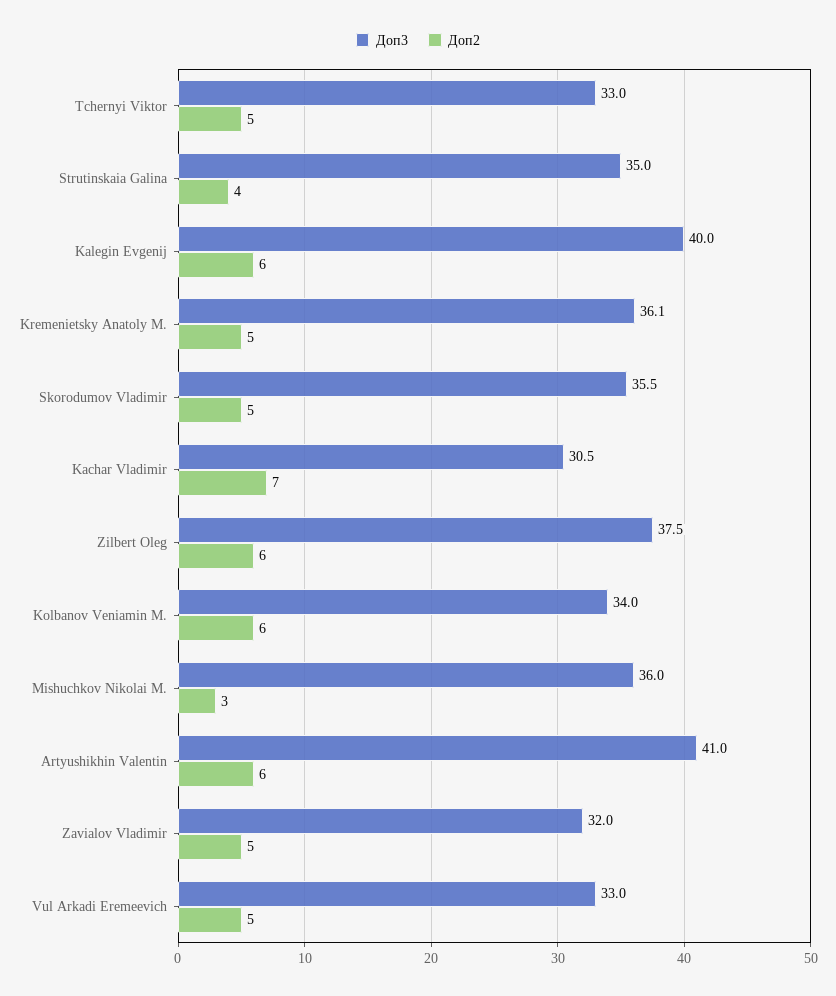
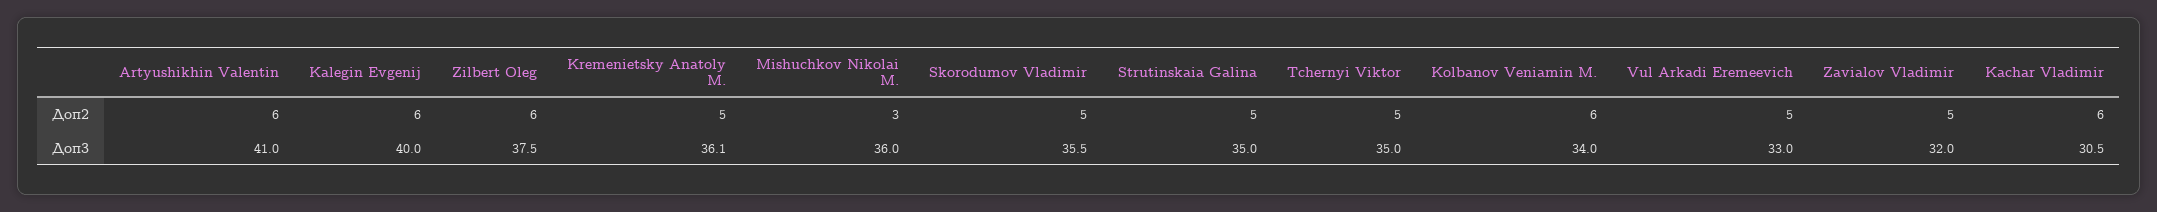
Доп3, Tchernyi Viktor: 33 -> 35
Доп2, Strutinskaia Galina: 4 -> 5
Доп2, Kachar Vladimir: 7 -> 6

